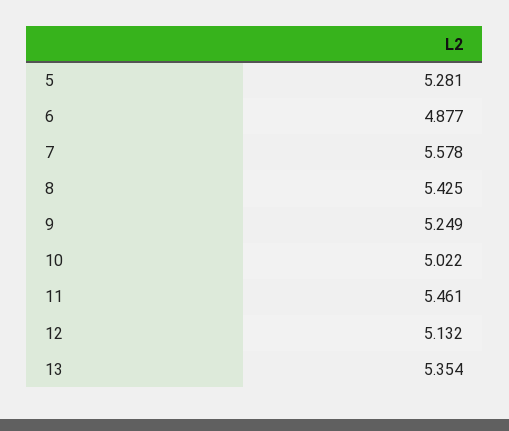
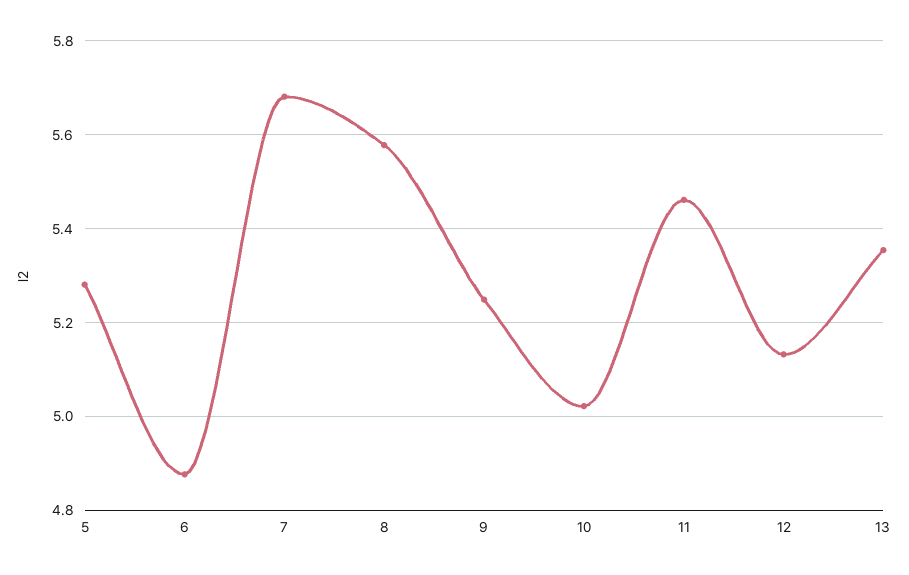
7: 5.578 -> 5.68
8: 5.425 -> 5.58

